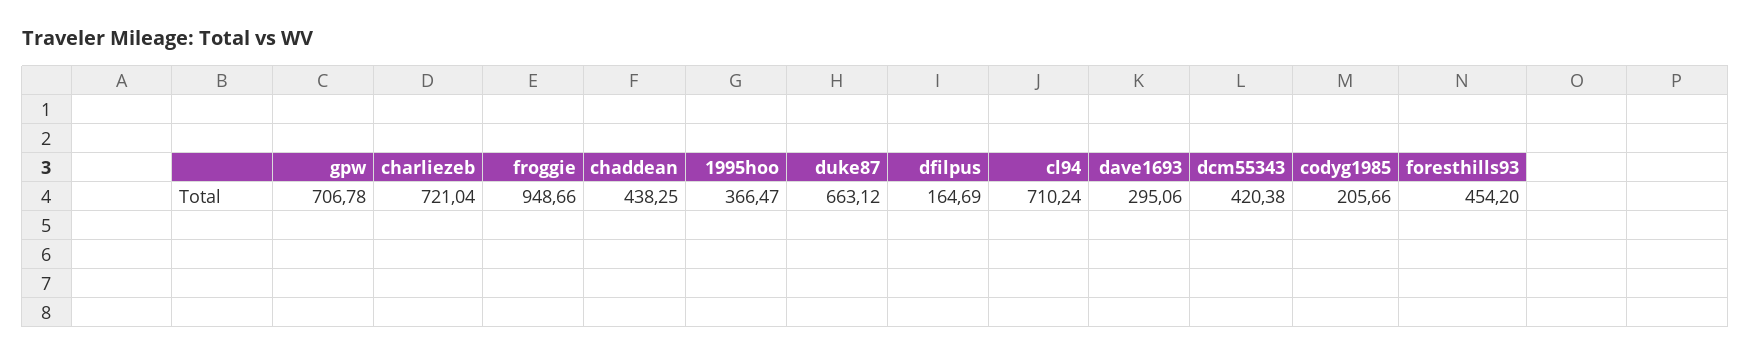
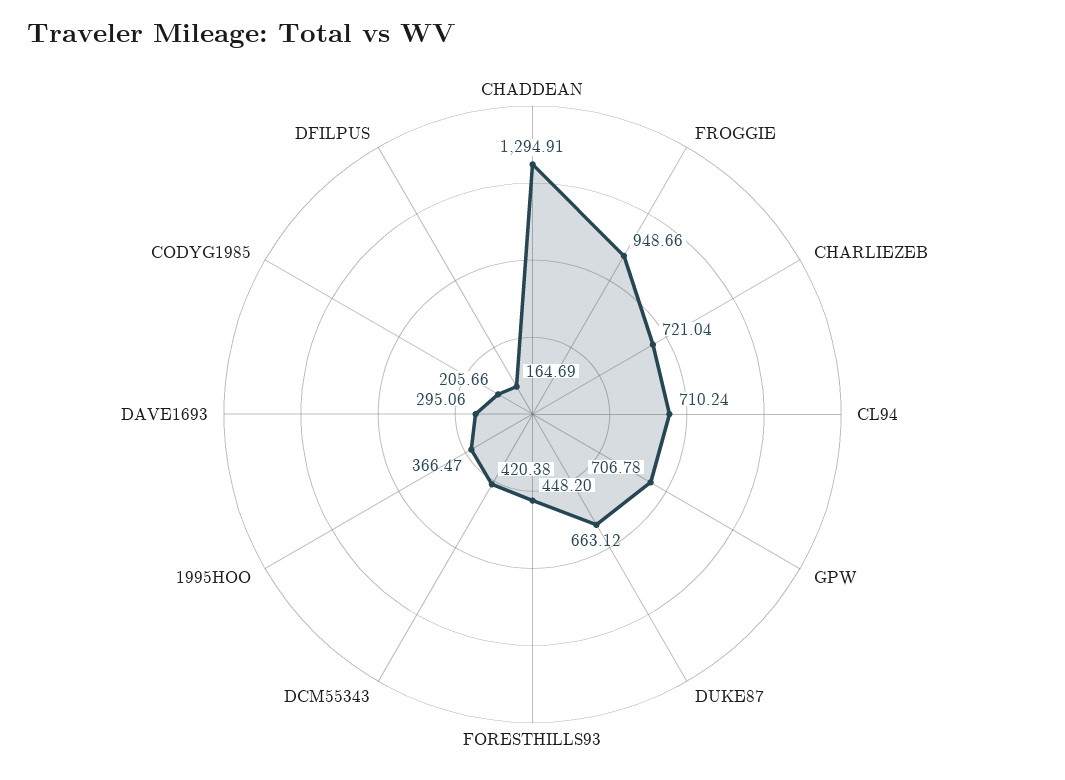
chaddean: 438.25 -> 1294.91
foresthills93: 454.2 -> 448.2

